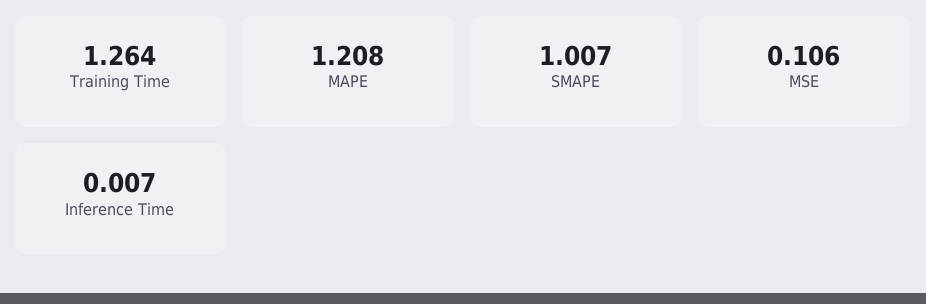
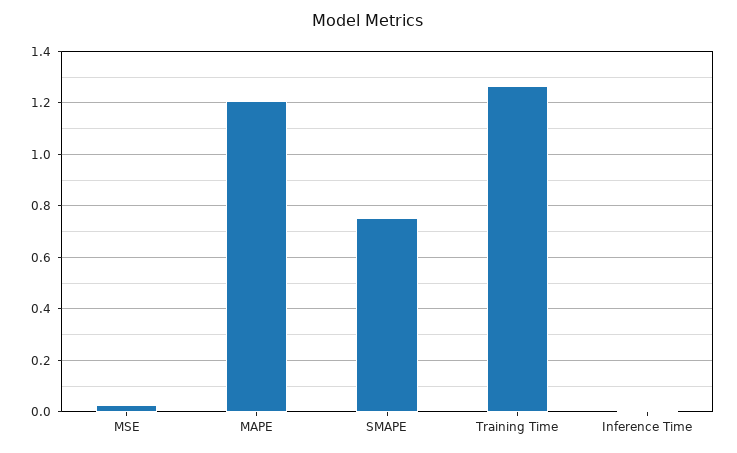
SMAPE: 1.007 -> 0.75
MSE: 0.106 -> 0.025

